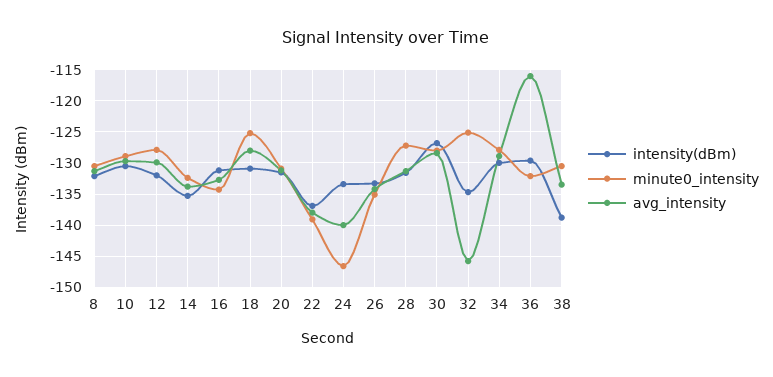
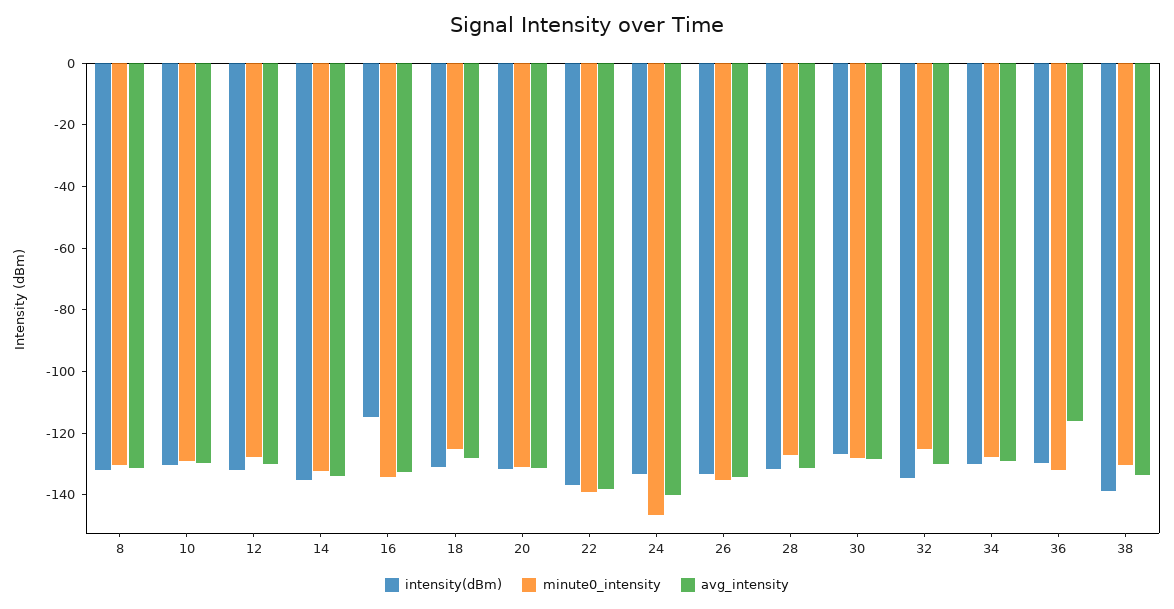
intensity(dBm), 16: -131 -> -115
avg_intensity, 32: -146 -> -130

